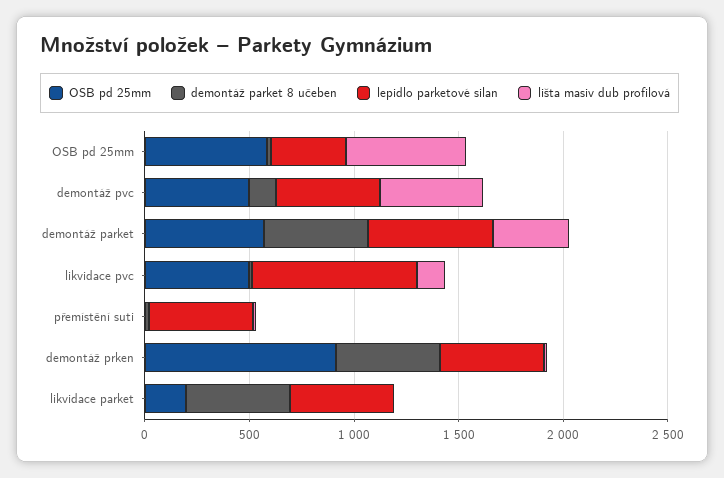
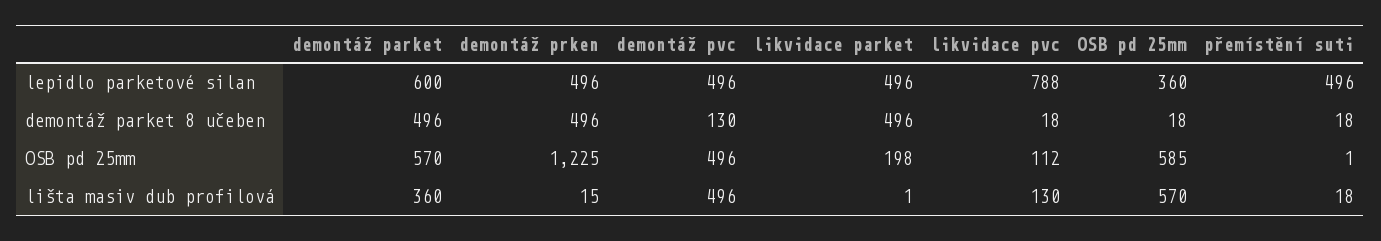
OSB pd 25mm, likvidace pvc: 500 -> 112
OSB pd 25mm, demontáž prken: 900 -> 1225

